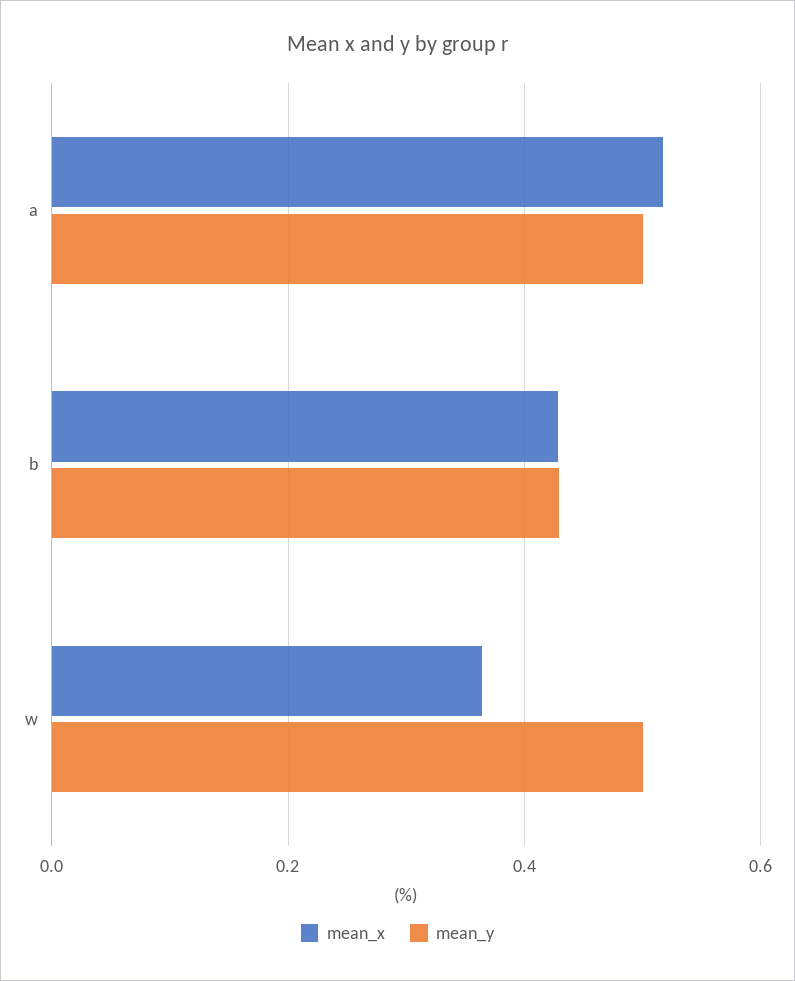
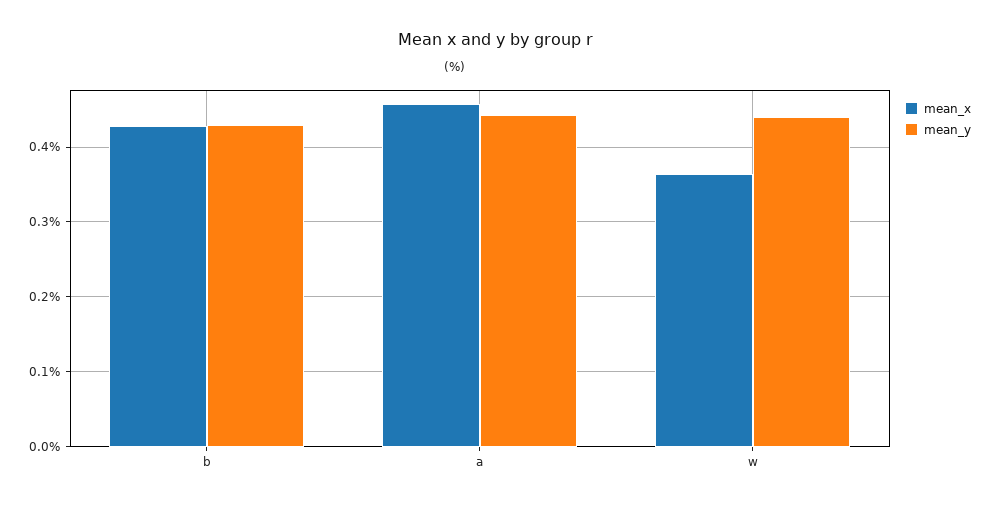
mean_x, a: 0.52 -> 0.46
mean_y, a: 0.5 -> 0.44
mean_y, w: 0.5 -> 0.44

